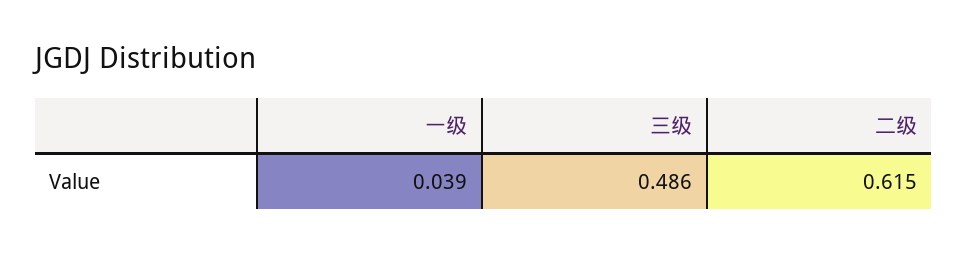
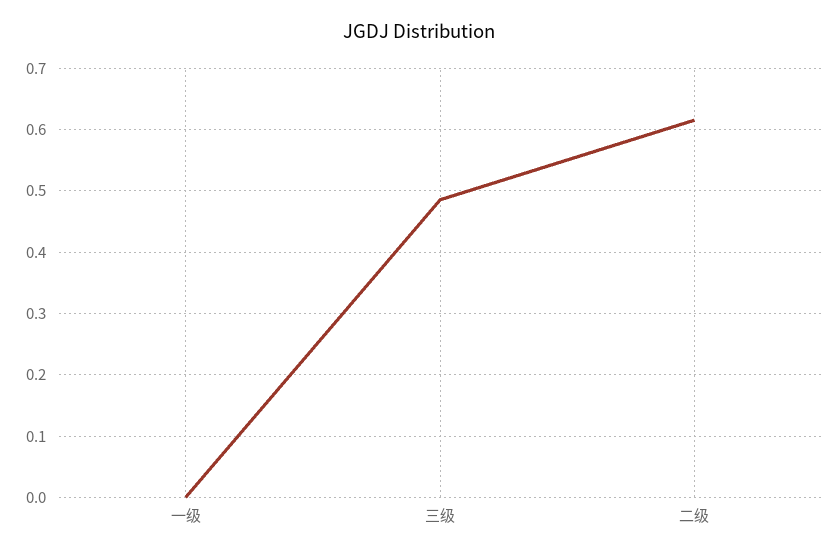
一级: 0.039 -> 0

